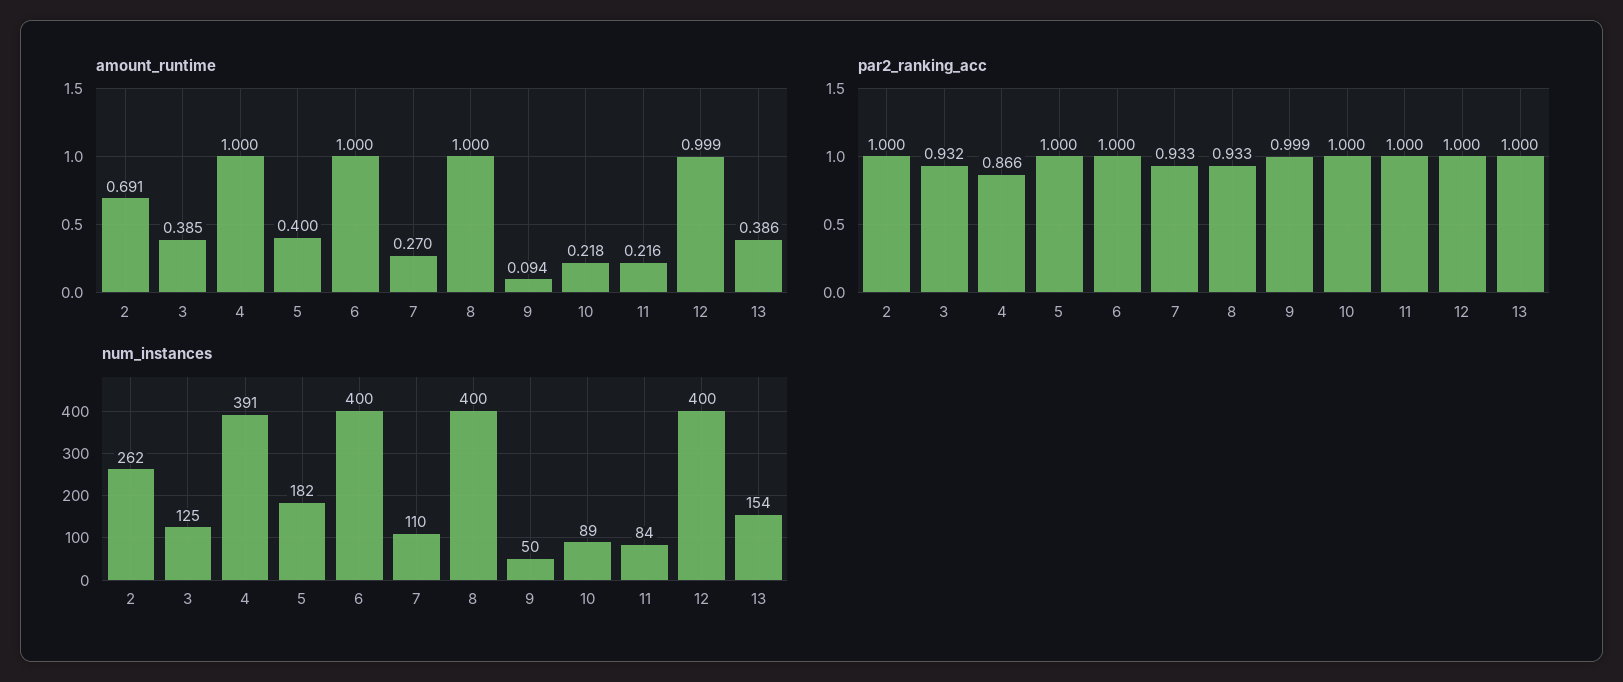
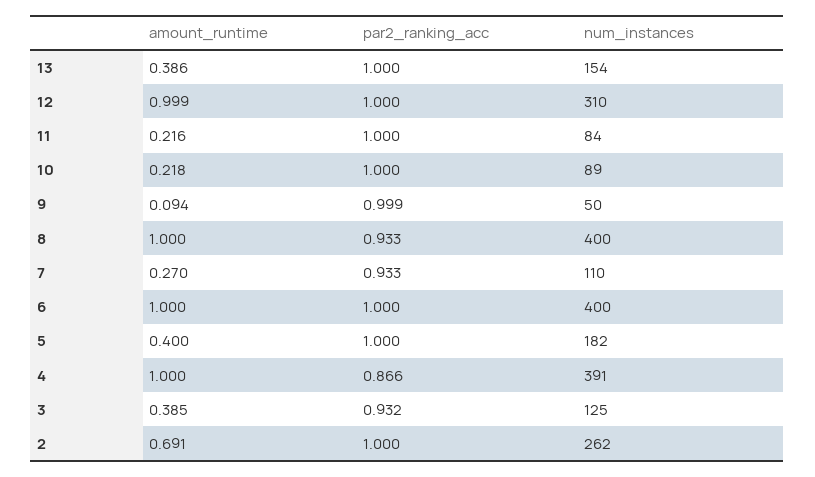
num_instances, 12: 400 -> 310

